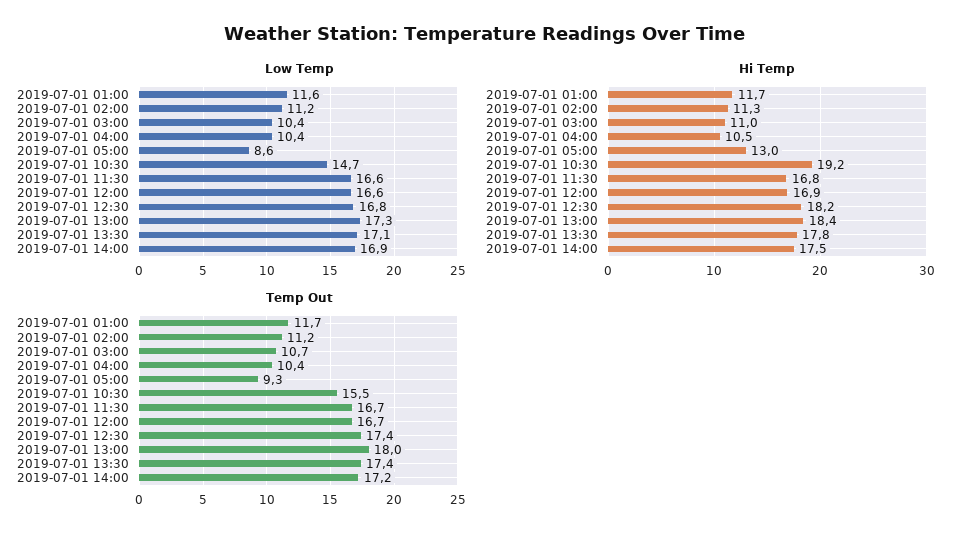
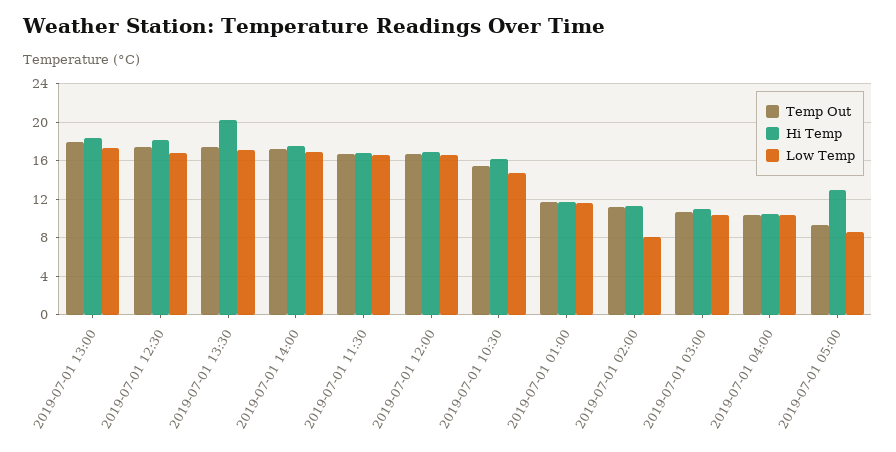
Low Temp, 2019-07-01 02:00: 11.2 -> 8
Hi Temp, 2019-07-01 10:30: 19.2 -> 16
Hi Temp, 2019-07-01 13:30: 17.8 -> 20

